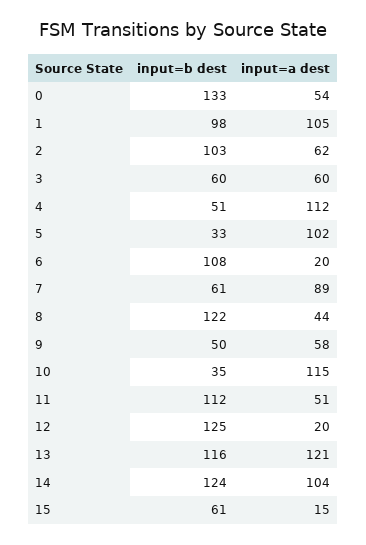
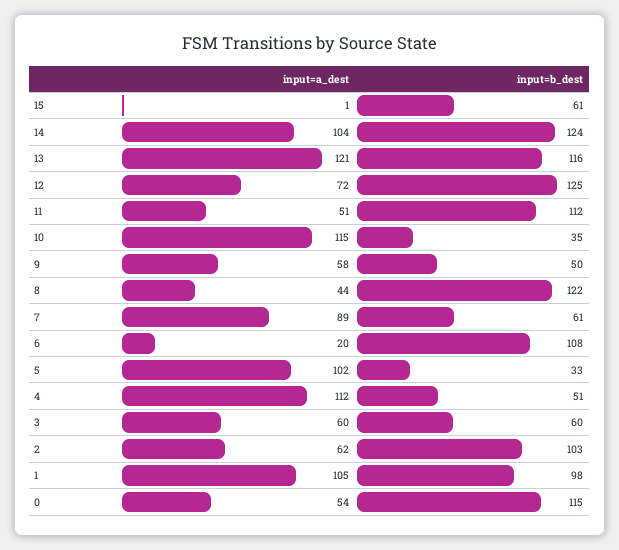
input=b dest, 0: 133 -> 115
input=a dest, 12: 20 -> 72
input=a dest, 15: 15 -> 1

